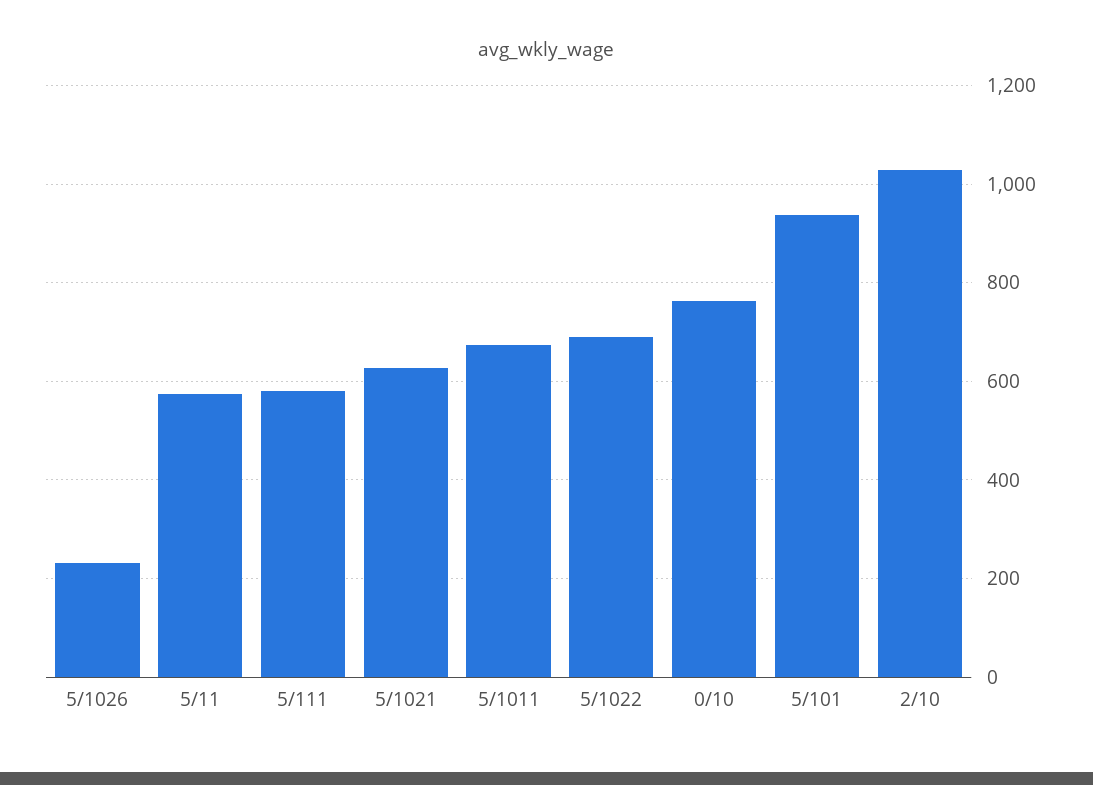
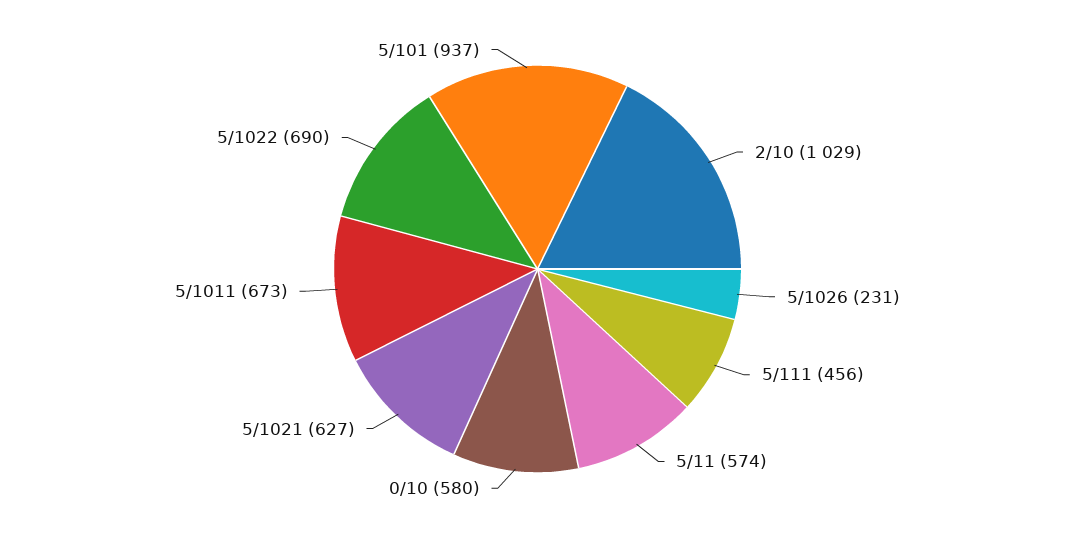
5/111: 580 -> 456
0/10: 760 -> 580

